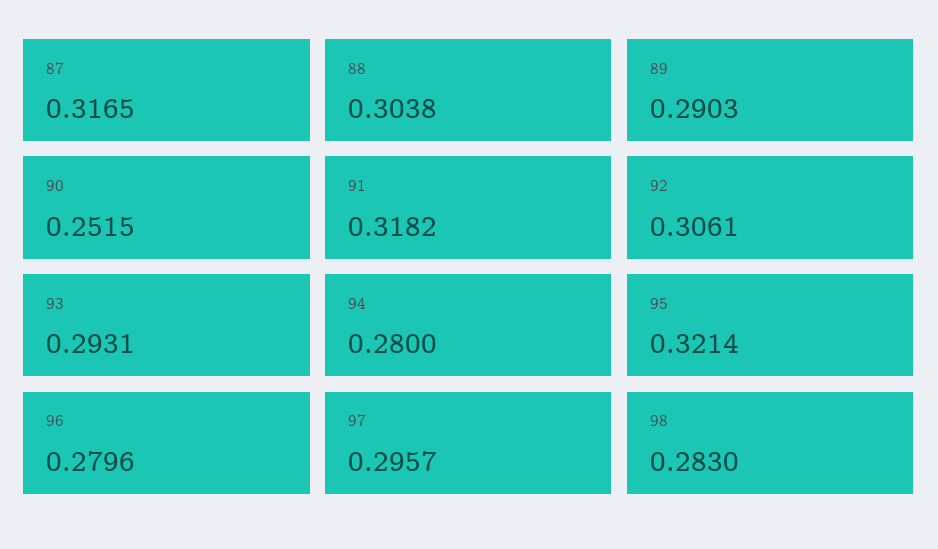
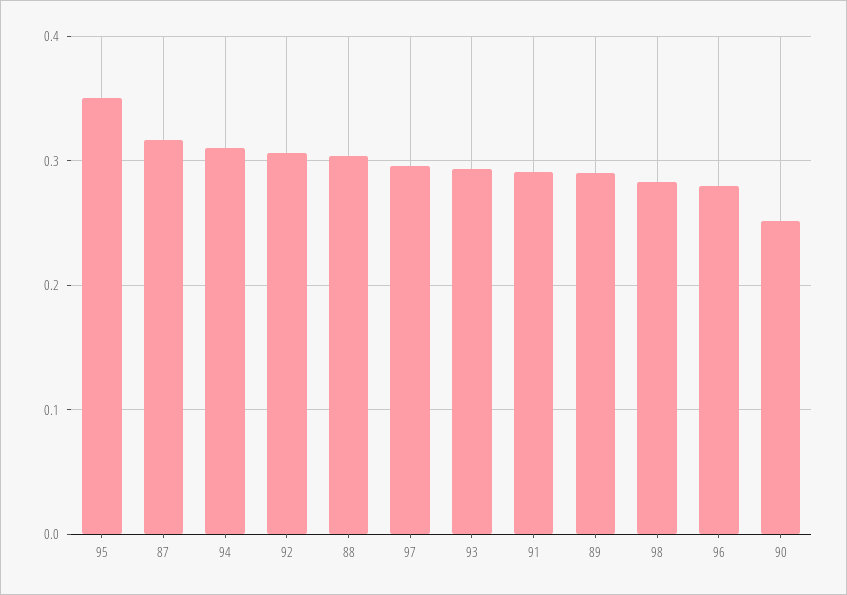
91: 0.3182 -> 0.29
94: 0.28 -> 0.31
95: 0.3214 -> 0.35

